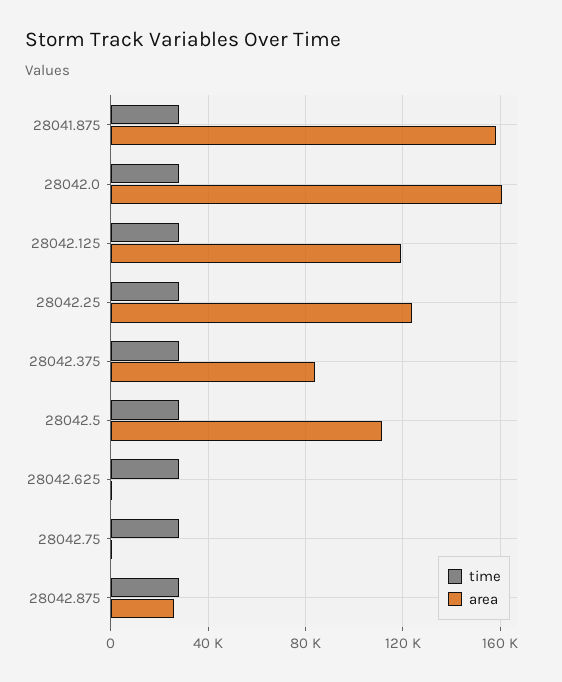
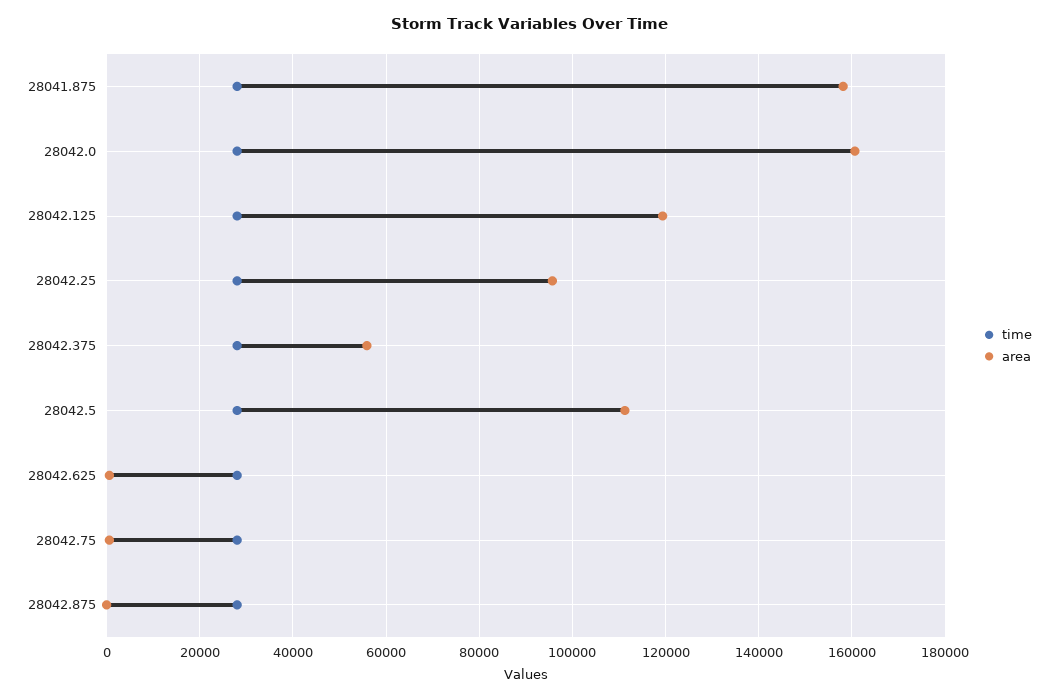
area, 28042.25: 125000 -> 96000
area, 28042.375: 85000 -> 56000
area, 28042.875: 25000 -> 0

